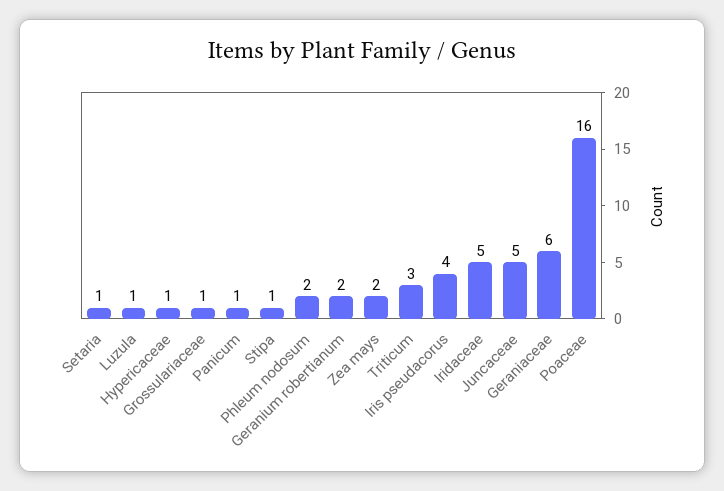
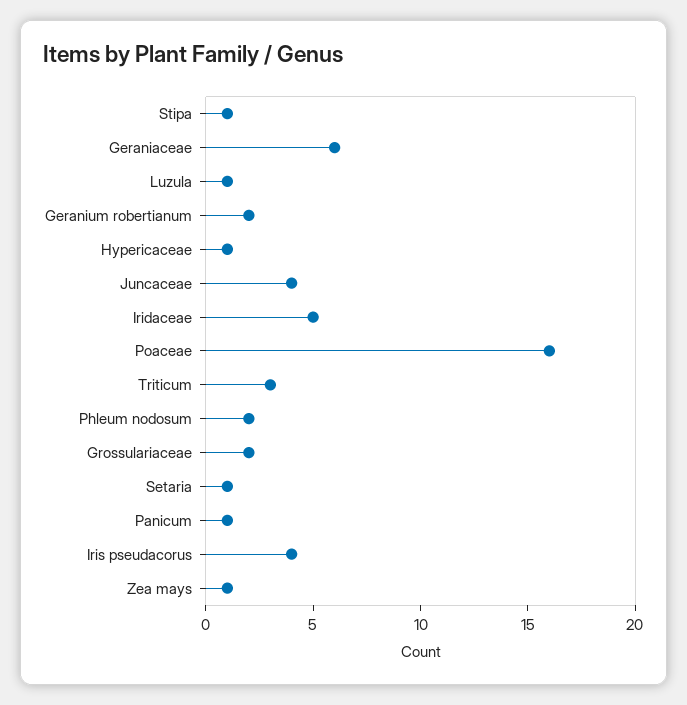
Grossulariaceae: 1 -> 2
Zea mays: 2 -> 1
Juncaceae: 5 -> 4

